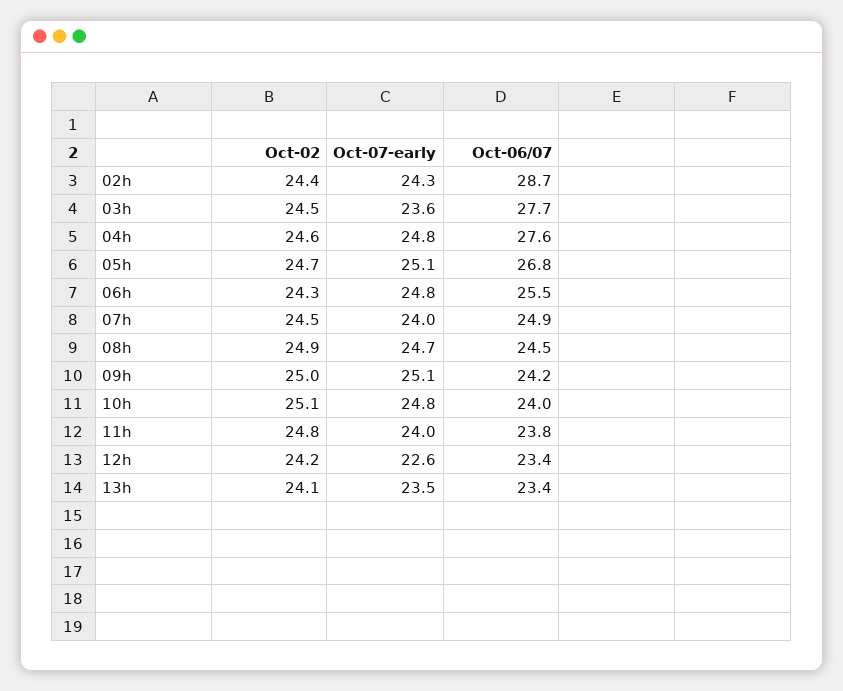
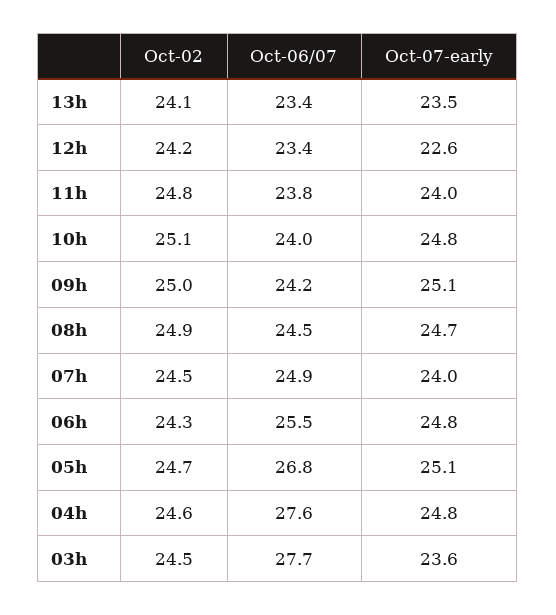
Oct-02, 02h: 24.4 -> none
Oct-07-early, 02h: 24.3 -> none
Oct-06/07, 02h: 28.7 -> none

